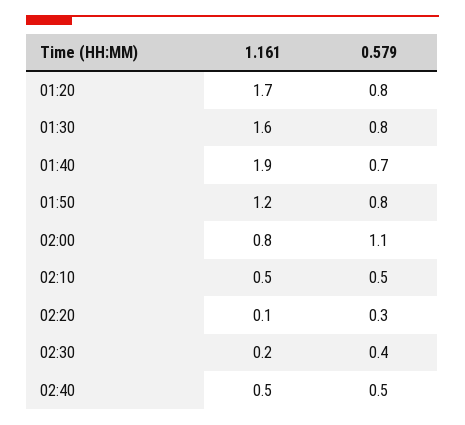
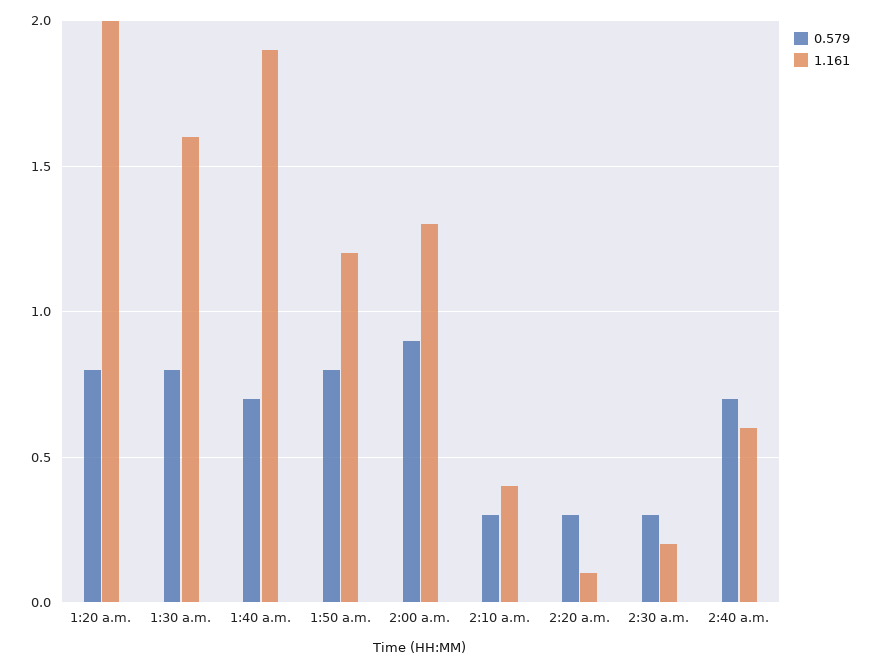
1.161, 01:20: 1.7 -> 2
1.161, 02:00: 0.8 -> 1.3
0.579, 02:00: 1.1 -> 0.9
1.161, 02:10: 0.5 -> 0.4
0.579, 02:10: 0.5 -> 0.3
0.579, 02:30: 0.4 -> 0.3
1.161, 02:40: 0.5 -> 0.6
0.579, 02:40: 0.5 -> 0.7

